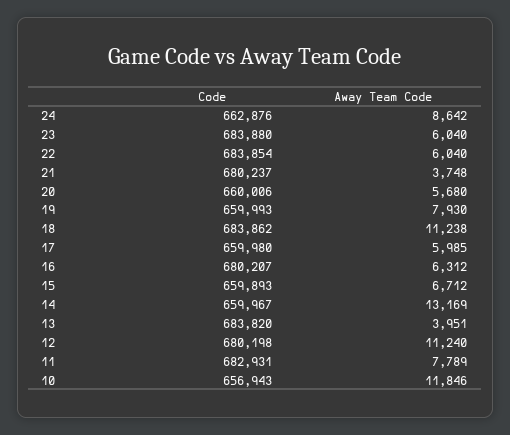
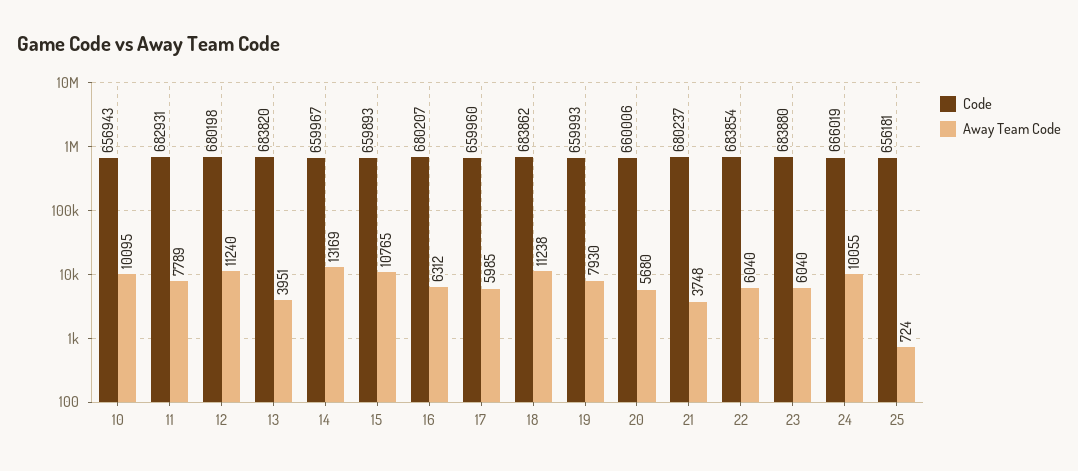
Code, 24: 662876 -> 666019
Away Team Code, 24: 8642 -> 10055
Code, 17: 659980 -> 659960
Away Team Code, 15: 6712 -> 10765
Away Team Code, 10: 11846 -> 10095
Code, 25: none -> 656181
Away Team Code, 25: none -> 724

